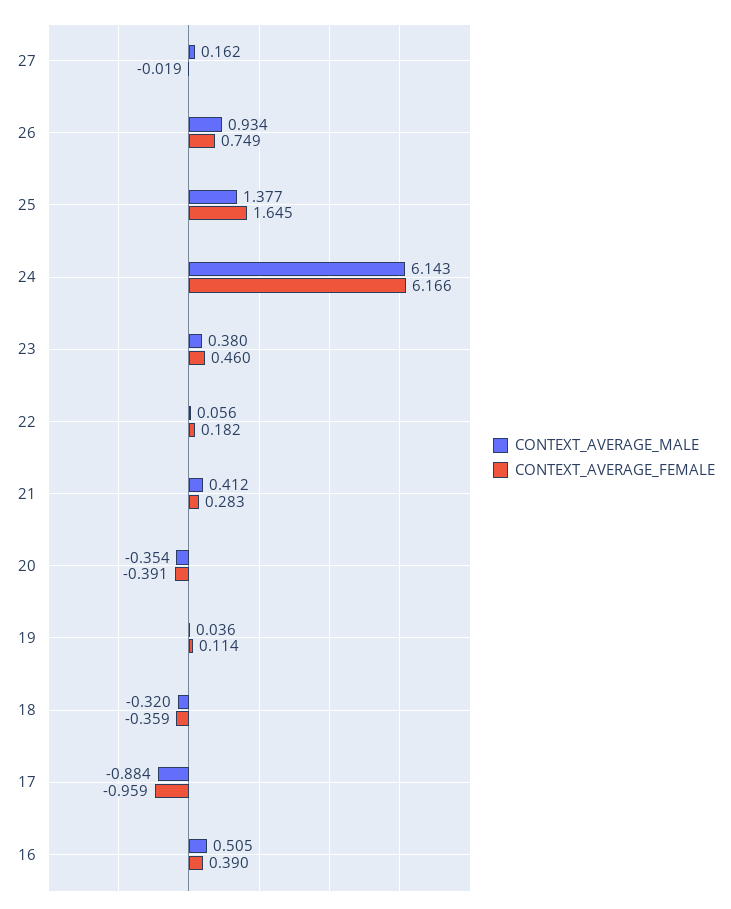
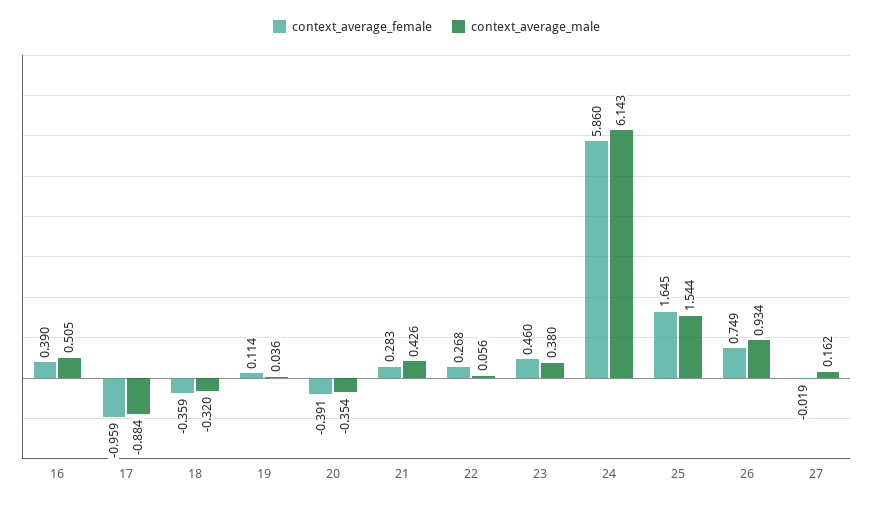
CONTEXT_AVERAGE_MALE, 25: 1.377 -> 1.544
CONTEXT_AVERAGE_FEMALE, 24: 6.166 -> 5.86
CONTEXT_AVERAGE_FEMALE, 22: 0.182 -> 0.268
CONTEXT_AVERAGE_MALE, 21: 0.412 -> 0.426

